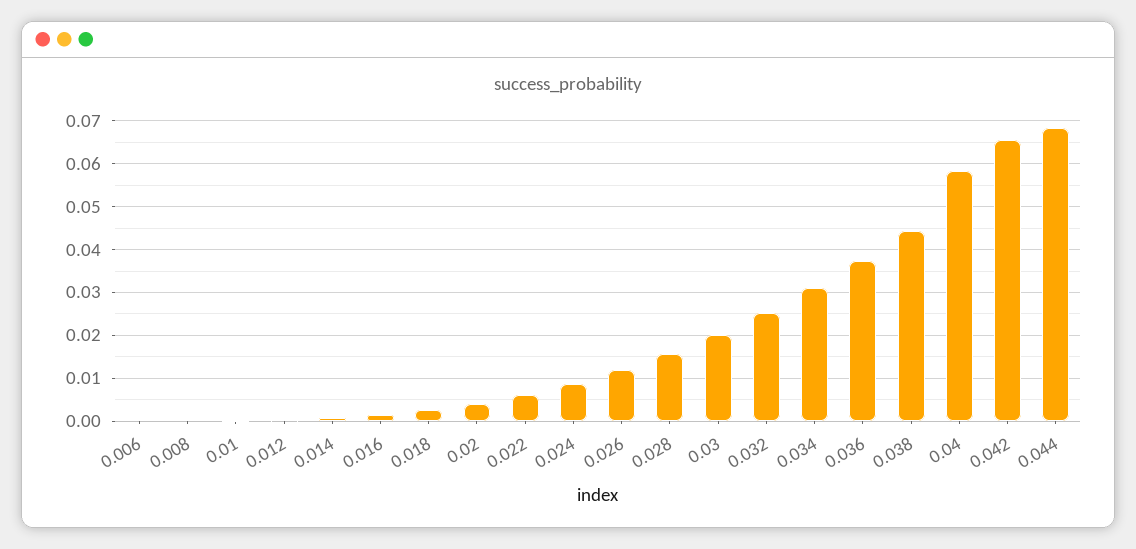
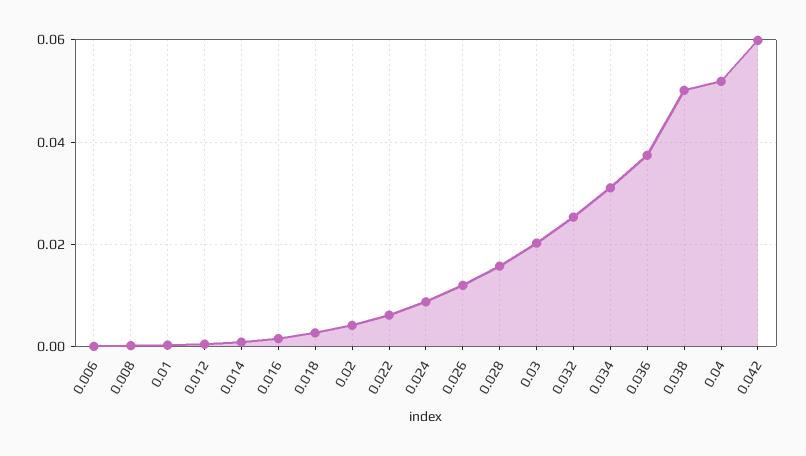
0.038: 0.044 -> 0.05
0.04: 0.058 -> 0.052
0.042: 0.066 -> 0.06
0.044: 0.068 -> none

